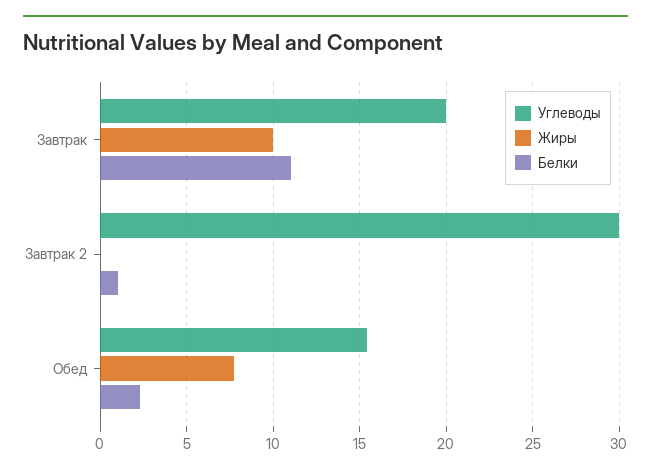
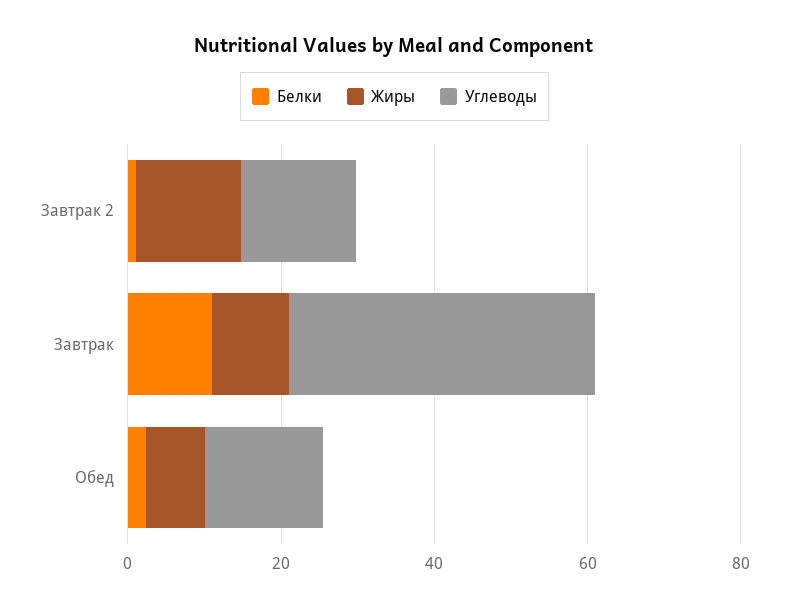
Углеводы, Завтрак: 20 -> 40
Углеводы, Завтрак 2: 30 -> 15
Жиры, Завтрак 2: 0 -> 15

